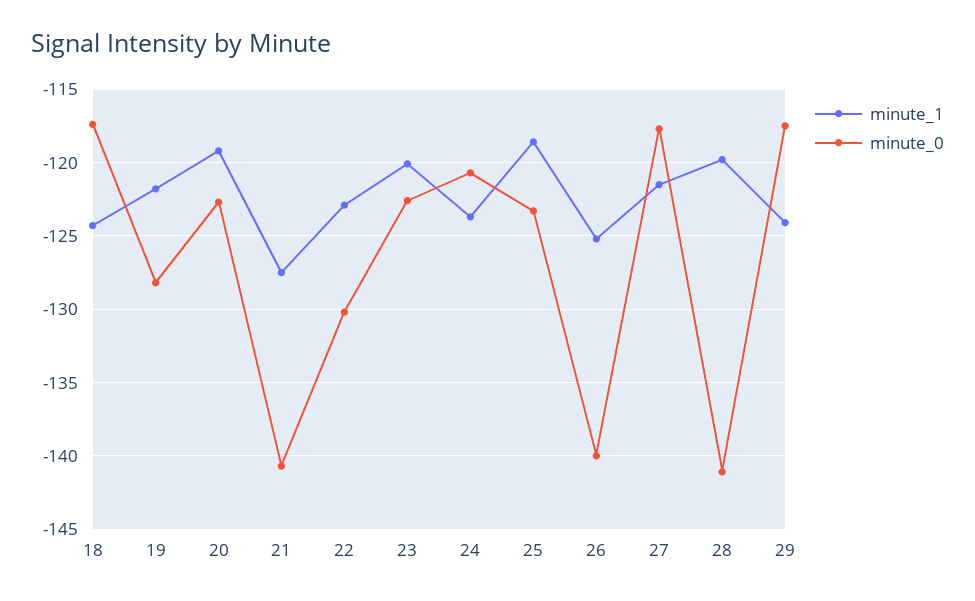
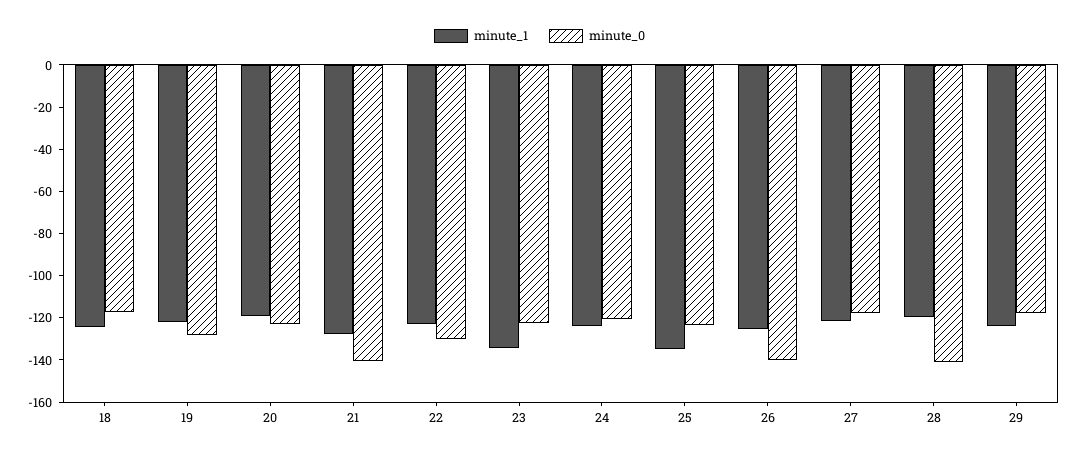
minute_1, 23: -120 -> -135
minute_1, 25: -118.5 -> -135

